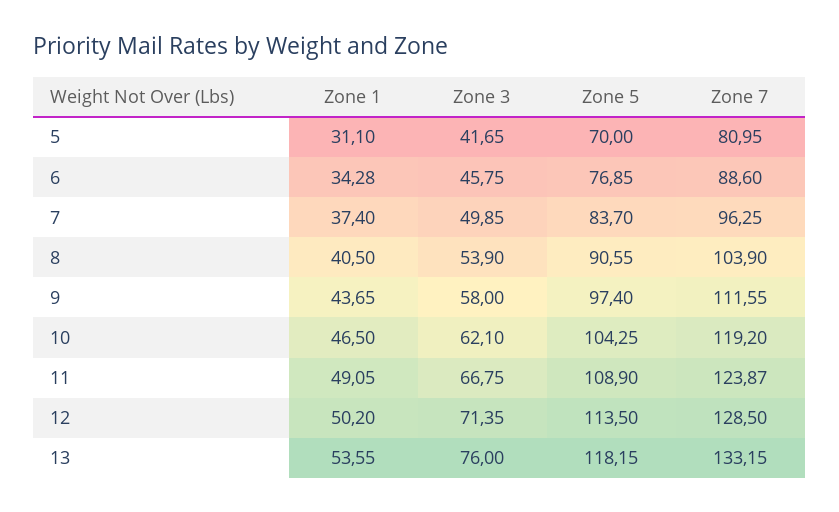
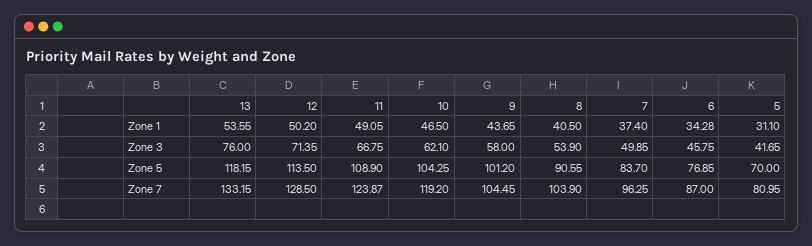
Zone 7, 6: 88.6 -> 87
Zone 5, 9: 97.4 -> 101.2
Zone 7, 9: 111.55 -> 104.45

